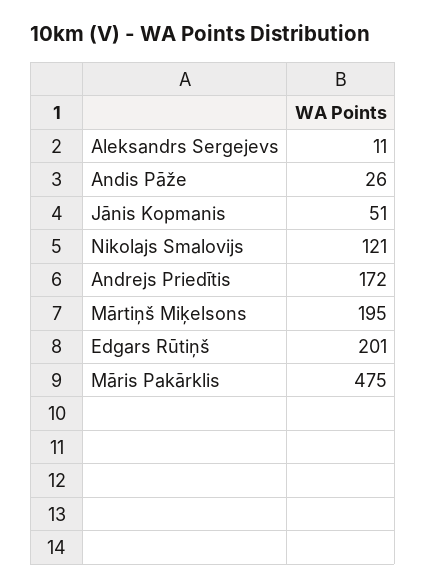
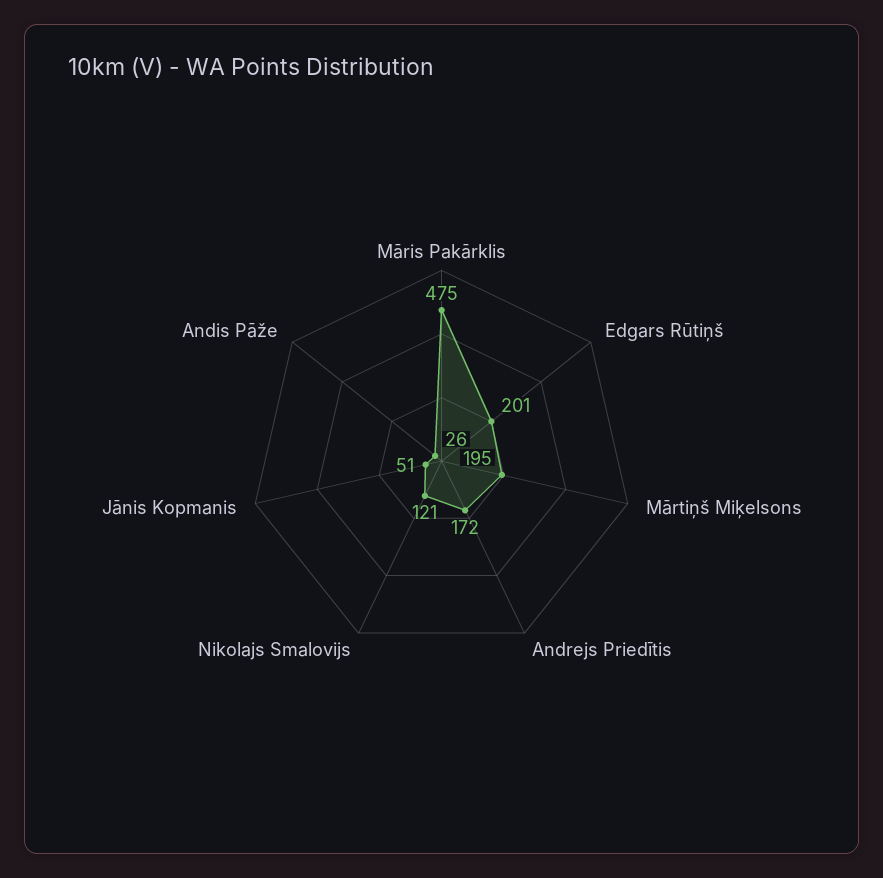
Aleksandrs Sergejevs: 11 -> none

